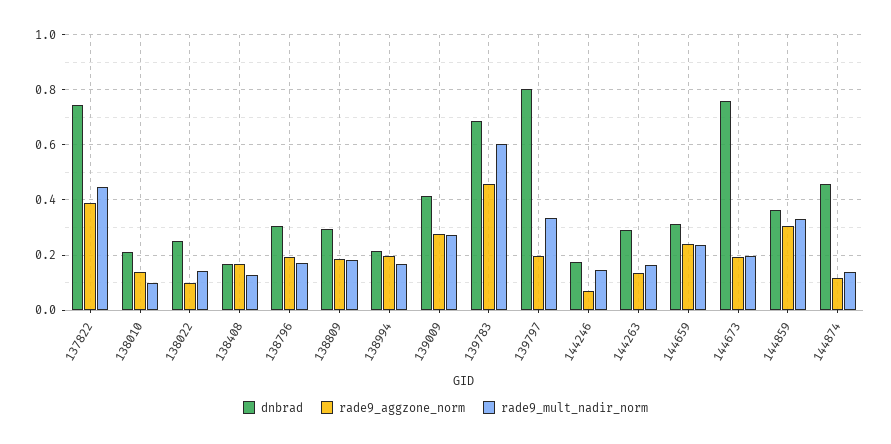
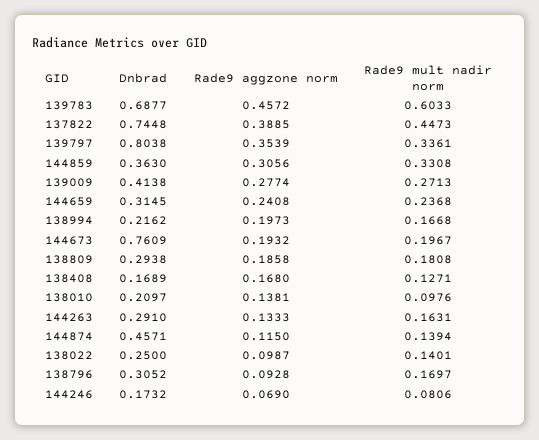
rade9_aggzone_norm, 138796: 0.2 -> 0.0928
rade9_aggzone_norm, 139797: 0.2 -> 0.3539
rade9_mult_nadir_norm, 144246: 0.15 -> 0.0806

